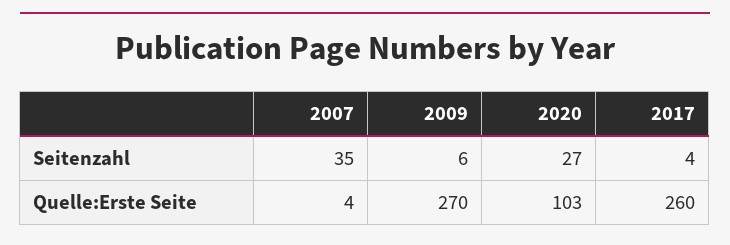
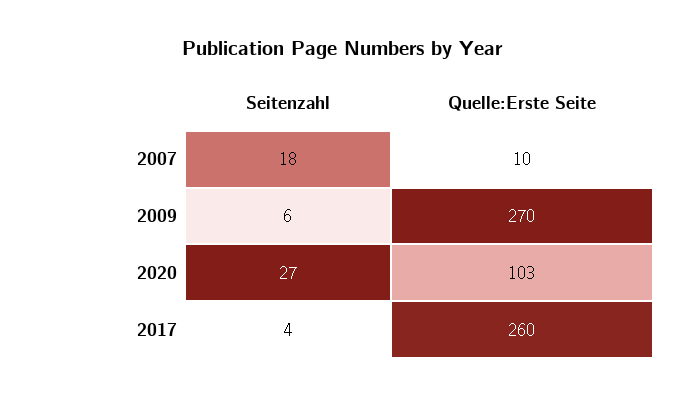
2007, Seitenzahl: 35 -> 18
2007, Quelle:Erste Seite: 4 -> 10

